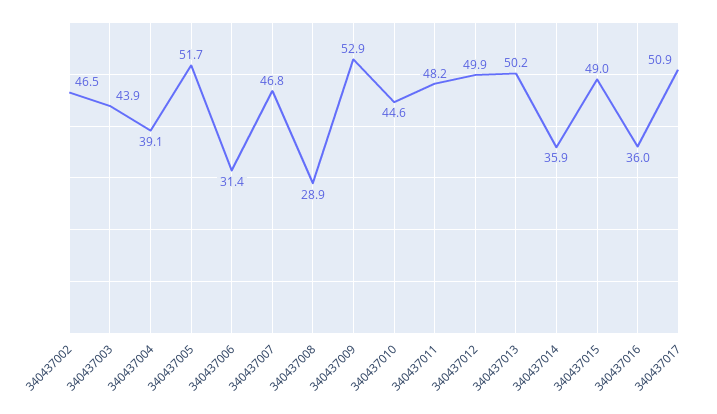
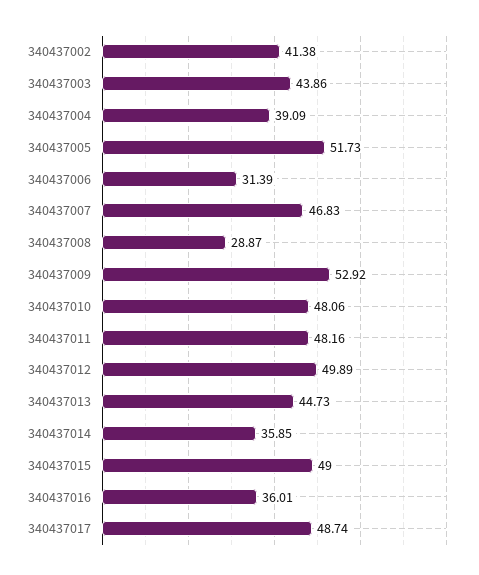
340437002: 46.5 -> 41.38
340437010: 44.6 -> 48.06
340437013: 50.2 -> 44.73
340437017: 50.9 -> 48.74

